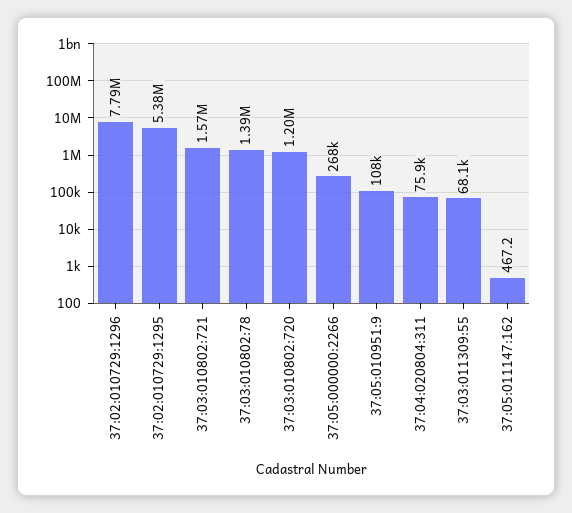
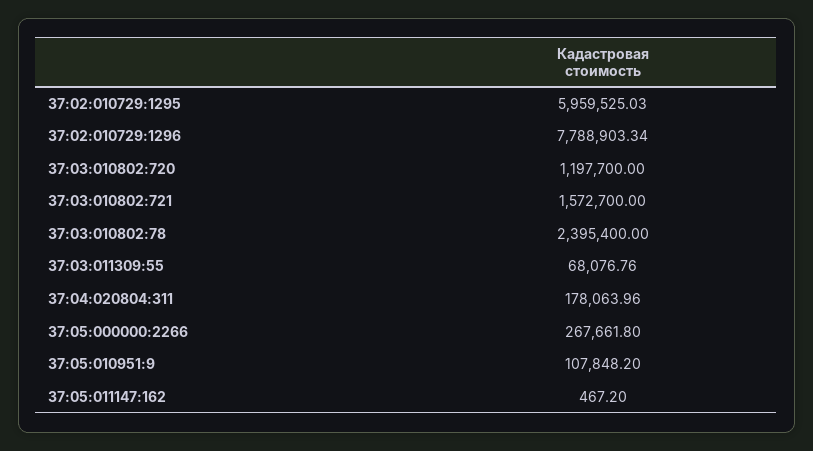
37:02:010729:1295: 5380000 -> 5959525.03
37:03:010802:78: 1390000 -> 2395400
37:04:020804:311: 75900 -> 178063.96

